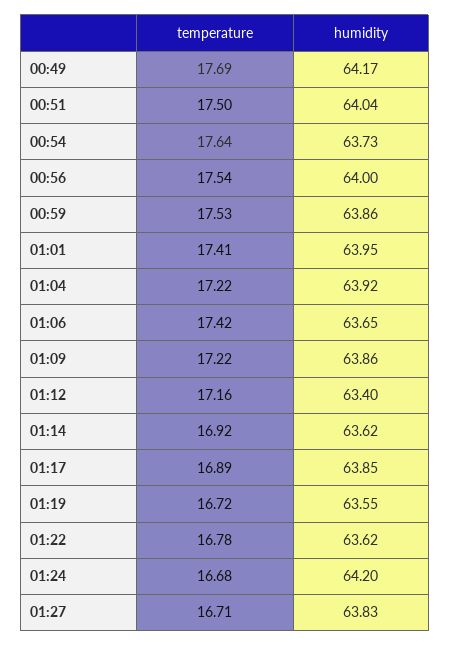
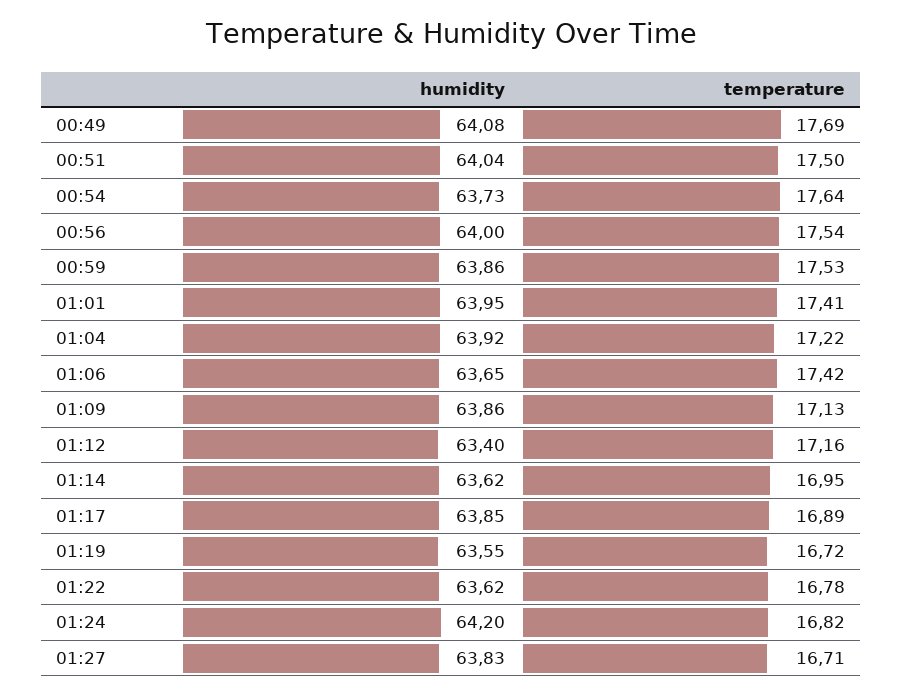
humidity, 00:49: 64.17 -> 64.08
temperature, 01:09: 17.22 -> 17.13
temperature, 01:14: 16.92 -> 16.95
temperature, 01:24: 16.68 -> 16.82

